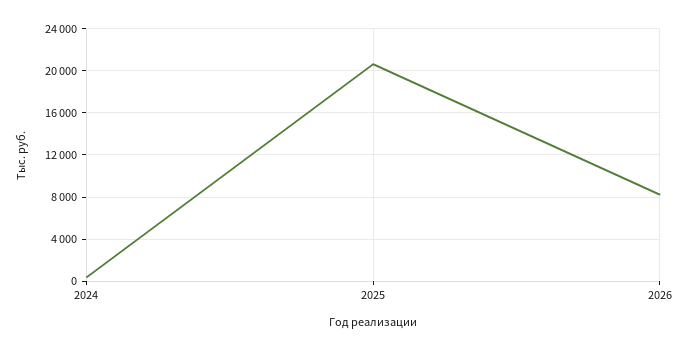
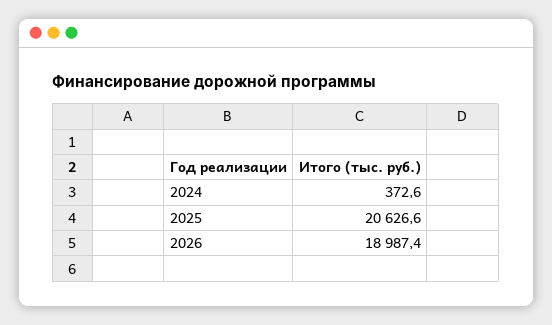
2026: 8000 -> 18987.4

